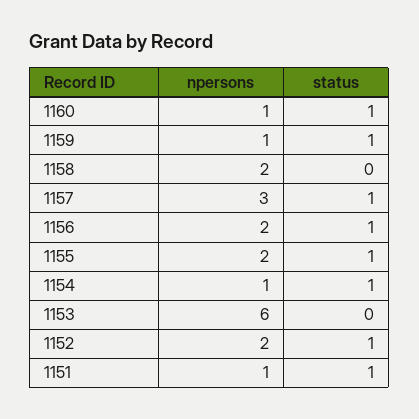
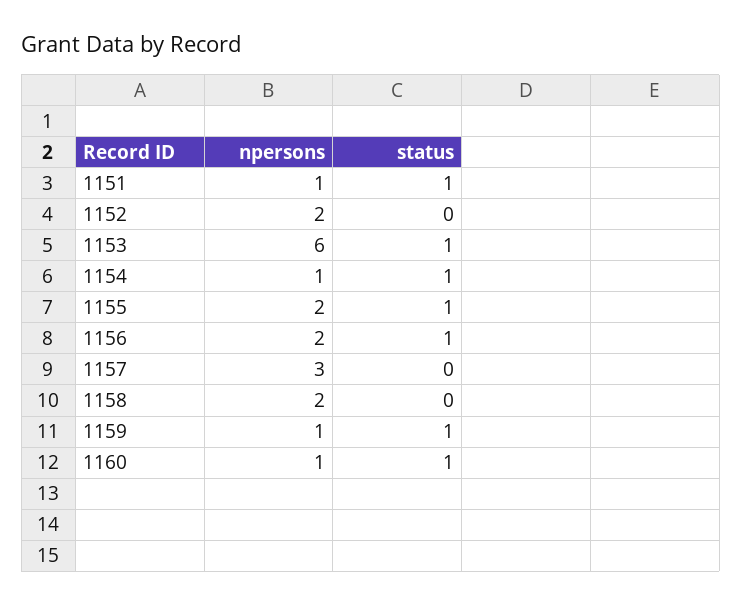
status, 1157: 1 -> 0
status, 1153: 0 -> 1
status, 1152: 1 -> 0

